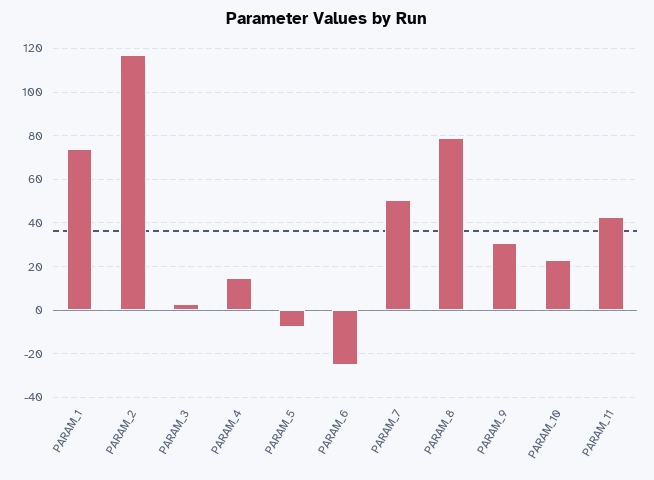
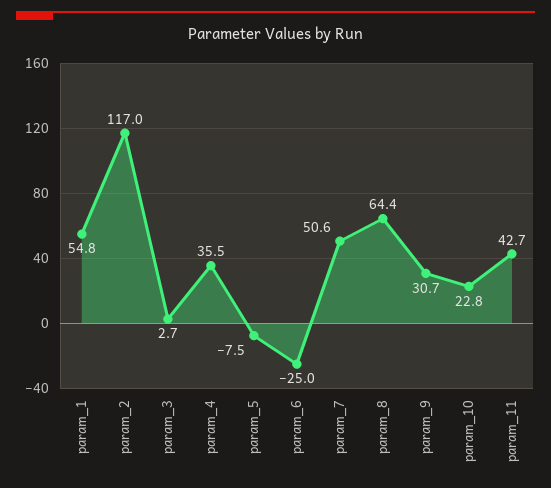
PARAM_1: 75 -> 54.8
PARAM_4: 15 -> 35.5
PARAM_8: 80 -> 64.4

